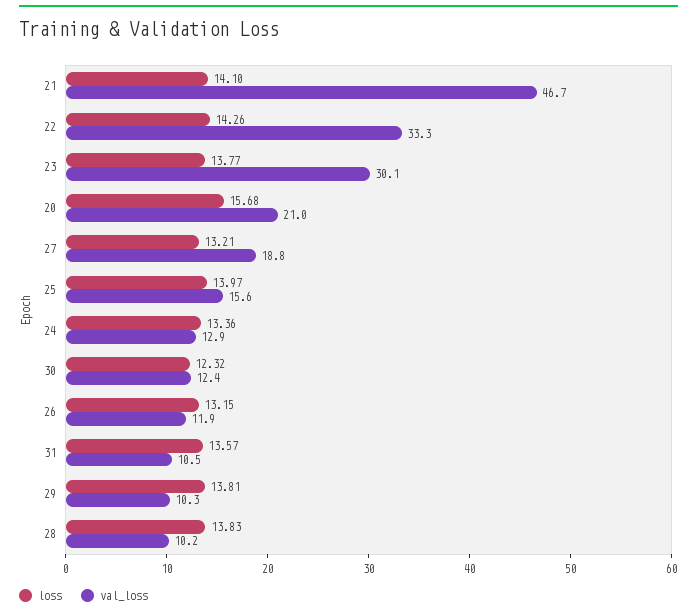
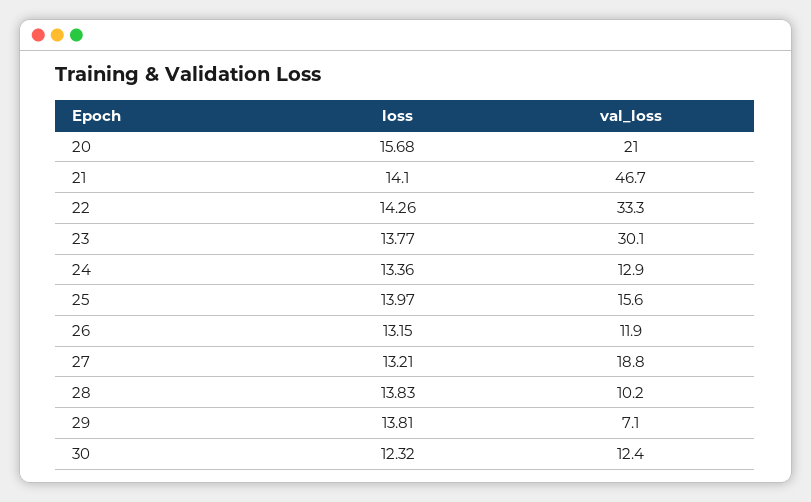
loss, 31: 13.57 -> none
val_loss, 31: 10.5 -> none
val_loss, 29: 10.3 -> 7.1

